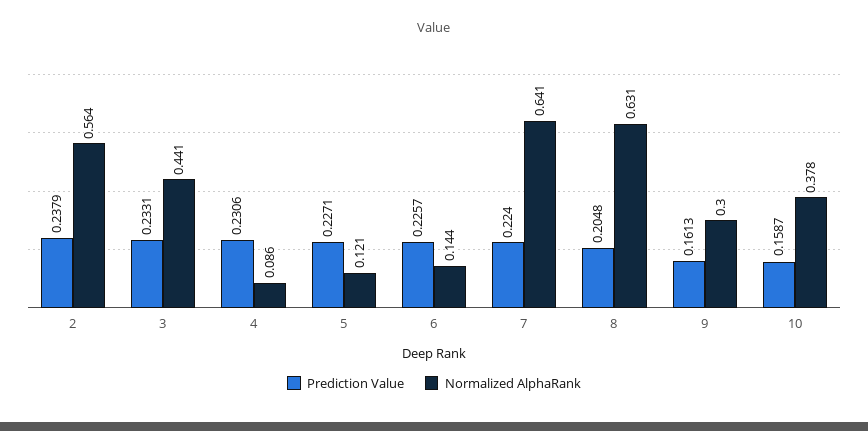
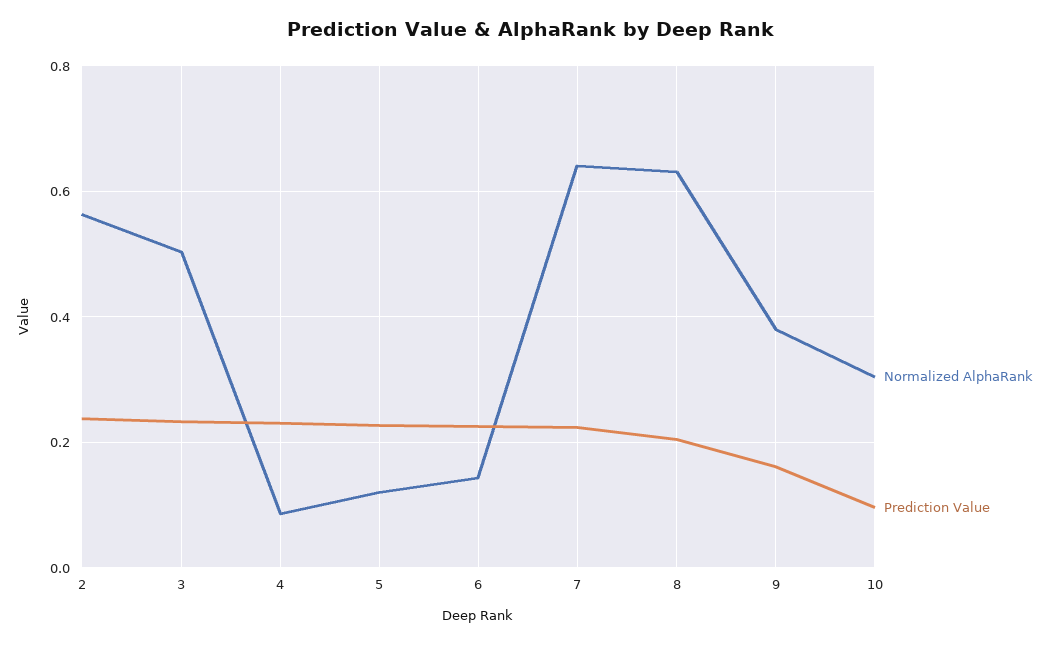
Normalized AlphaRank, 3: 0.441 -> 0.5
Normalized AlphaRank, 9: 0.3 -> 0.38
Prediction Value, 10: 0.1587 -> 0.1
Normalized AlphaRank, 10: 0.378 -> 0.3

